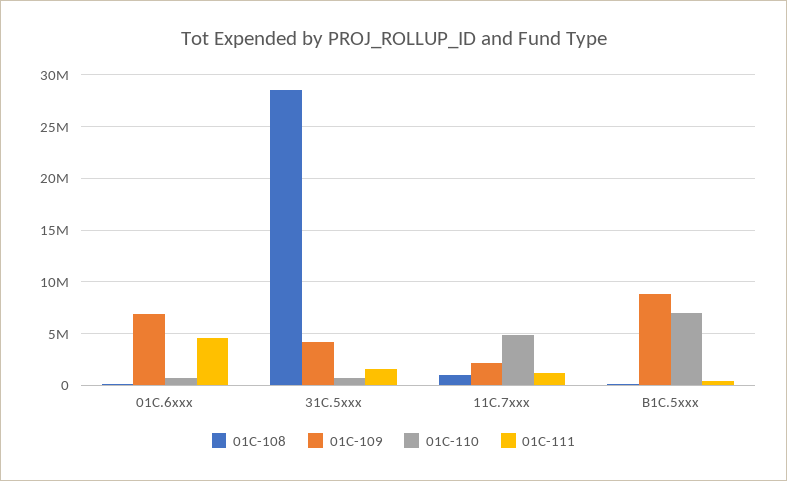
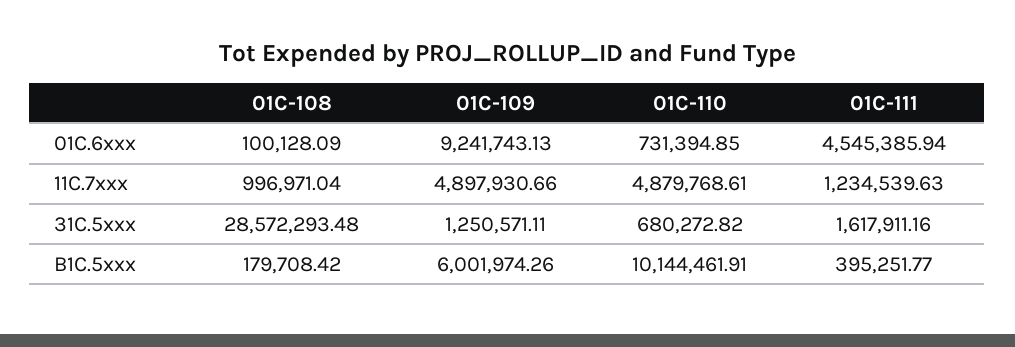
01C-109, 01C.6xxx: 7000000 -> 9241743.13
01C-109, 31C.5xxx: 4000000 -> 1250571.11
01C-109, 11C.7xxx: 2000000 -> 4897930.66
01C-109, B1C.5xxx: 9000000 -> 6001974.26
01C-110, B1C.5xxx: 7000000 -> 10144461.91

